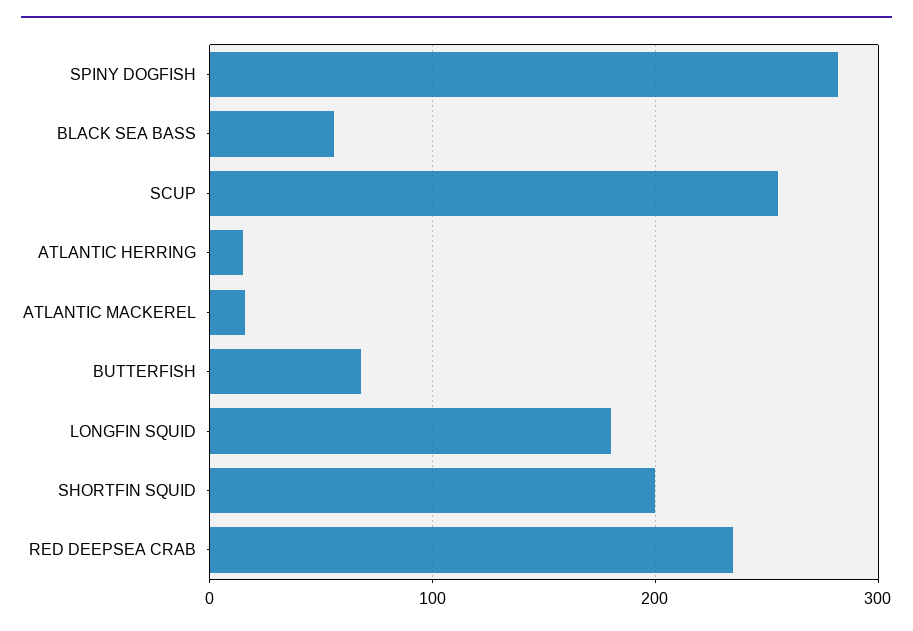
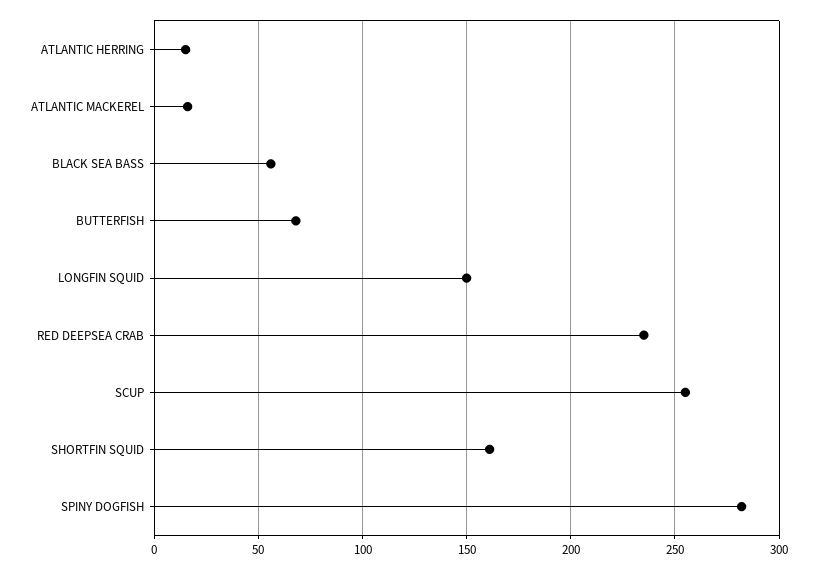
LONGFIN SQUID: 180 -> 150
SHORTFIN SQUID: 200 -> 160

